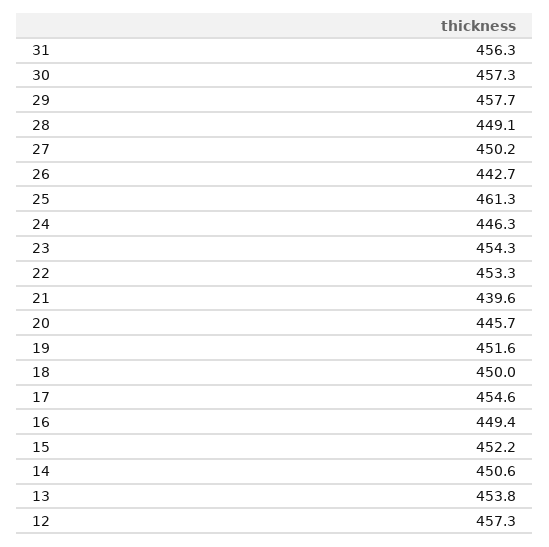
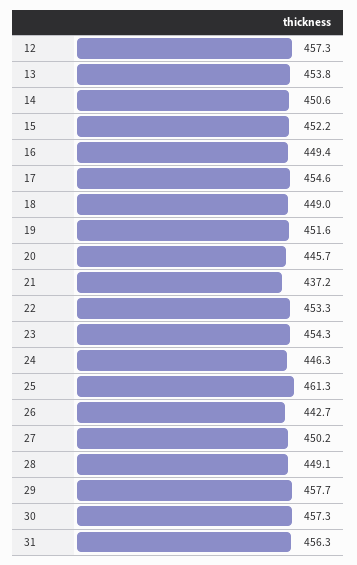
21: 439.6 -> 437.2
18: 450 -> 449

